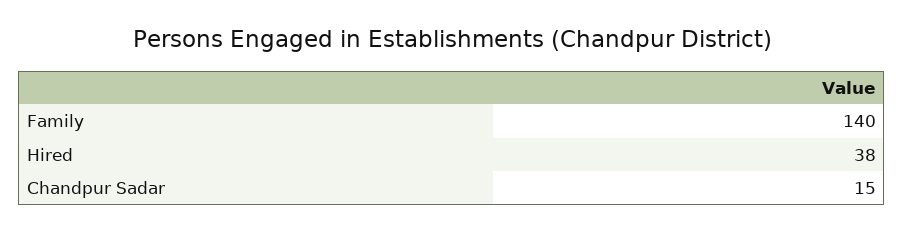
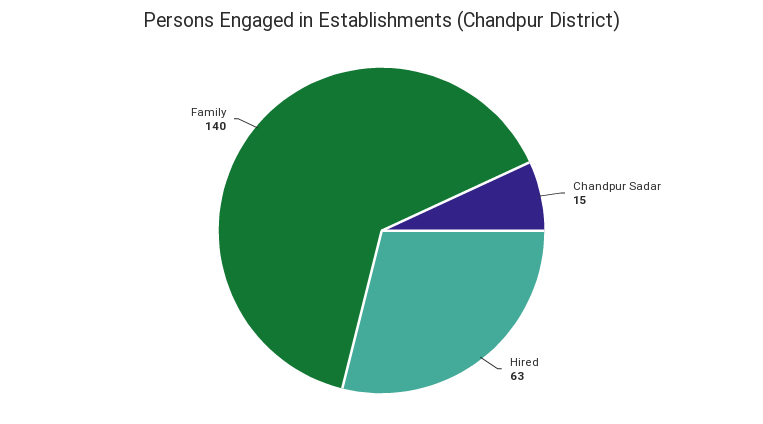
Hired: 38 -> 63

